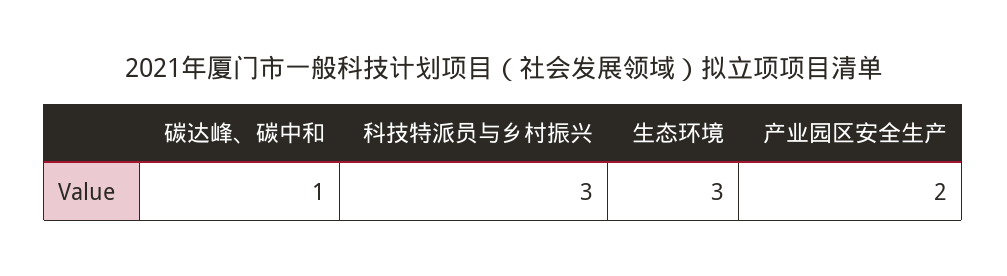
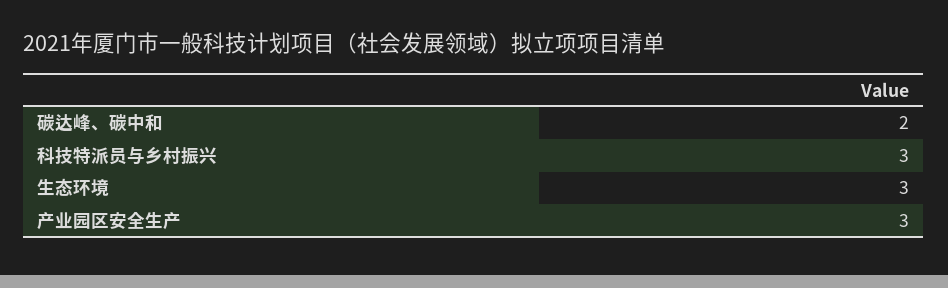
碳达峰、碳中和: 1 -> 2
产业园区安全生产: 2 -> 3

